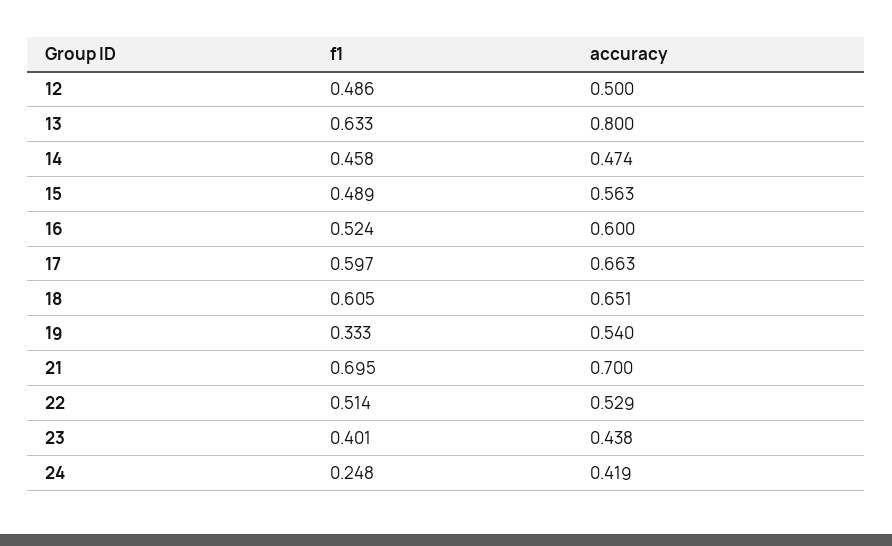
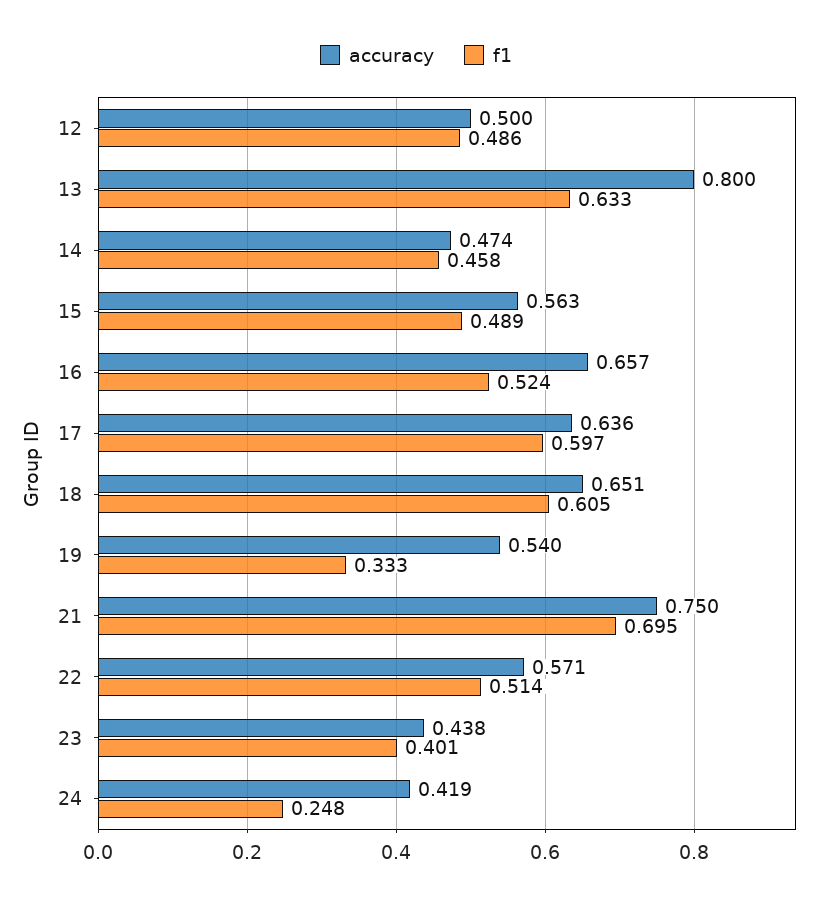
accuracy, 16: 0.6 -> 0.657
accuracy, 17: 0.663 -> 0.636
accuracy, 21: 0.7 -> 0.75
accuracy, 22: 0.529 -> 0.571

